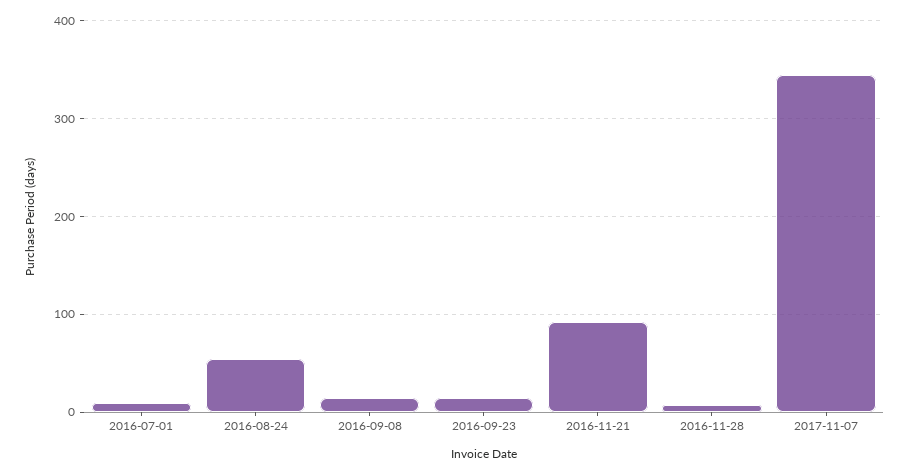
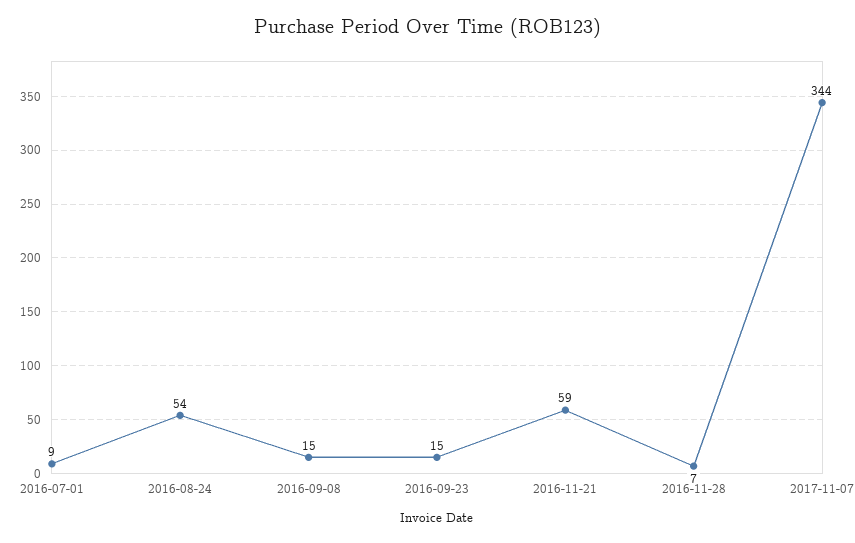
2016-11-21: 90 -> 59

